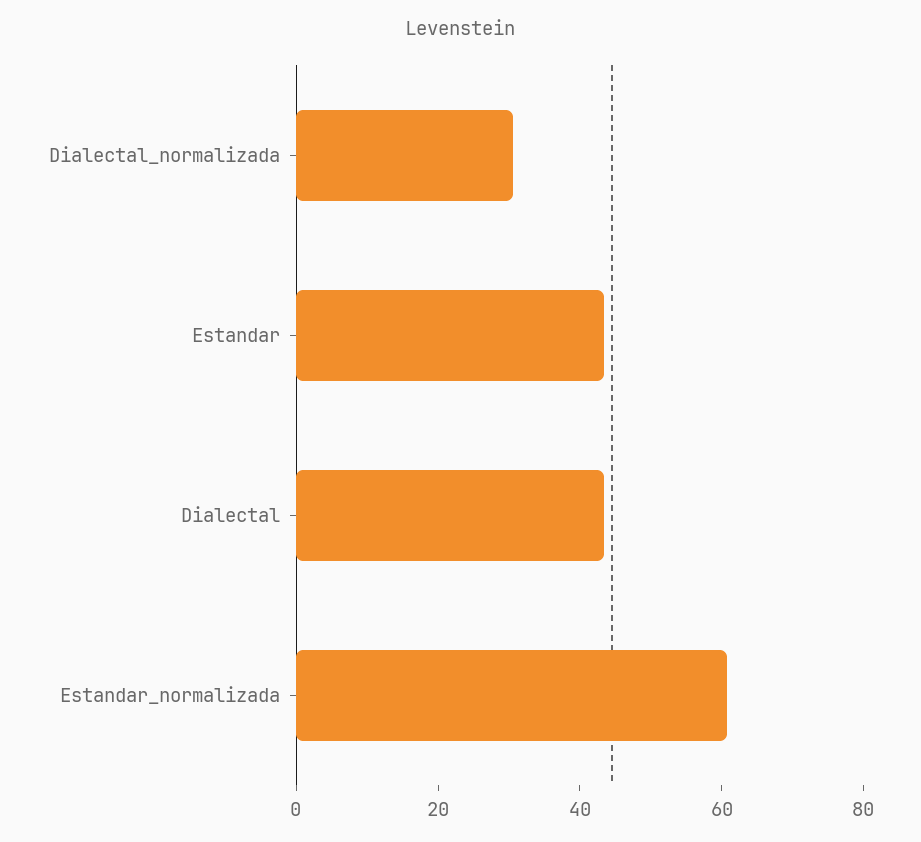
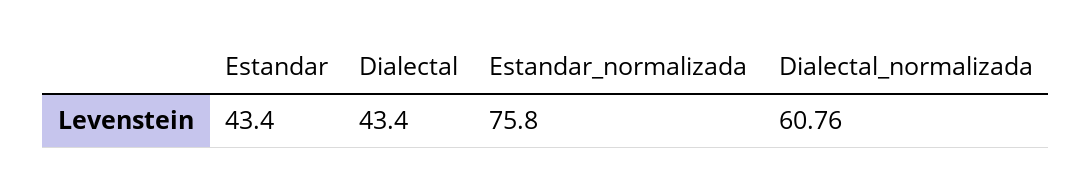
Dialectal_normalizada: 30 -> 60.76
Estandar_normalizada: 60 -> 75.8

